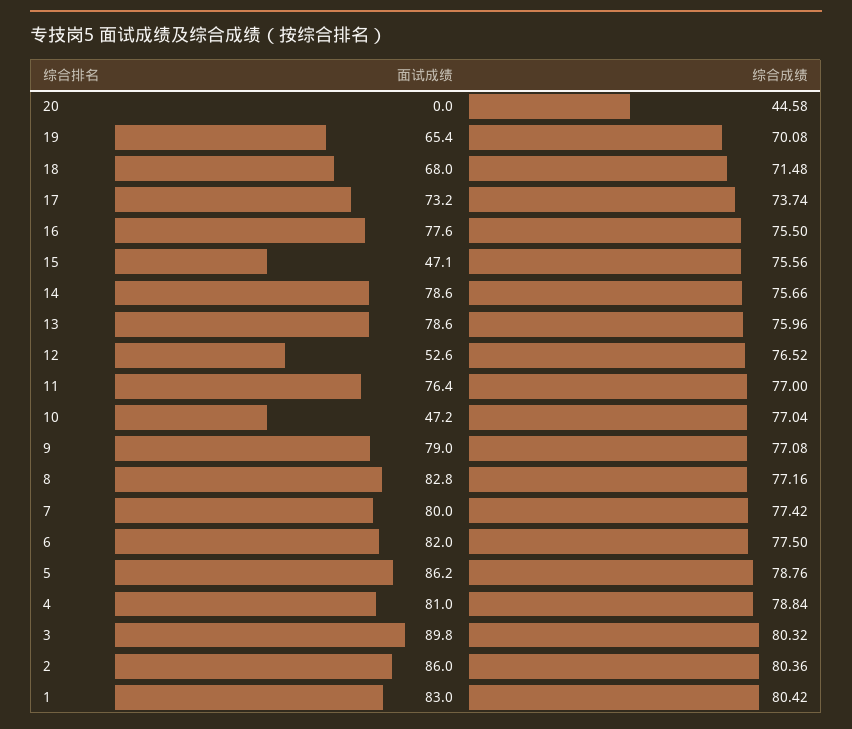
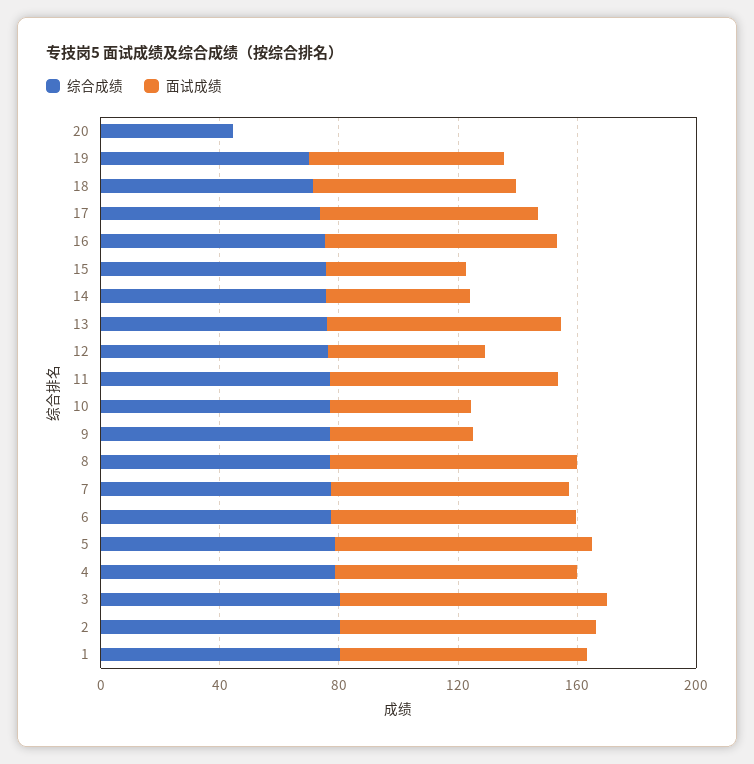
面试成绩, 14: 78.6 -> 50
面试成绩, 9: 79 -> 50

